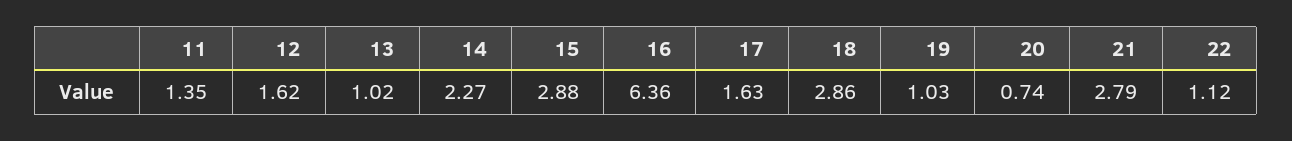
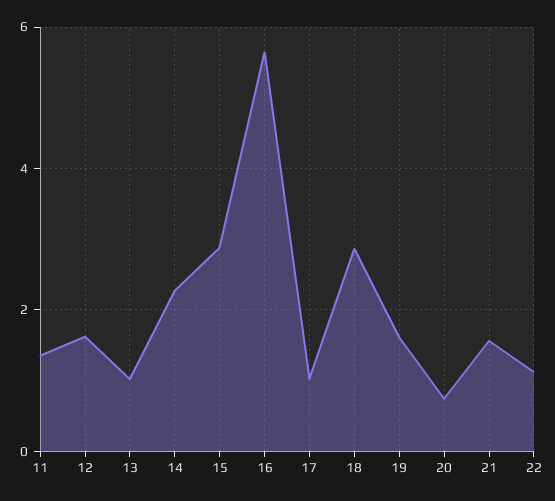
16: 6.36 -> 5.6
17: 1.63 -> 1
19: 1.03 -> 1.6
21: 2.79 -> 1.6

